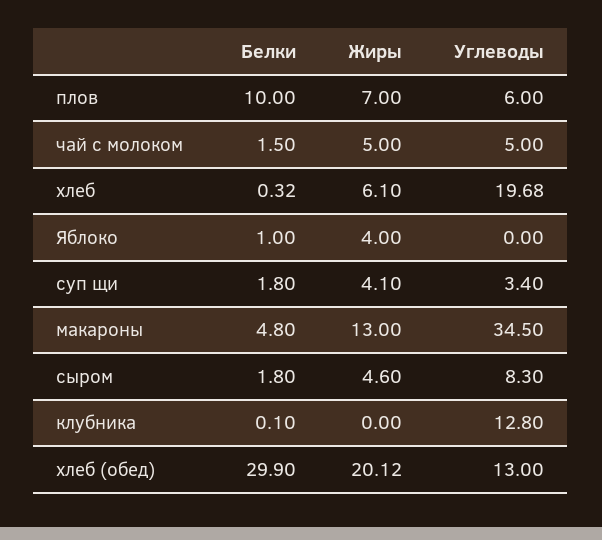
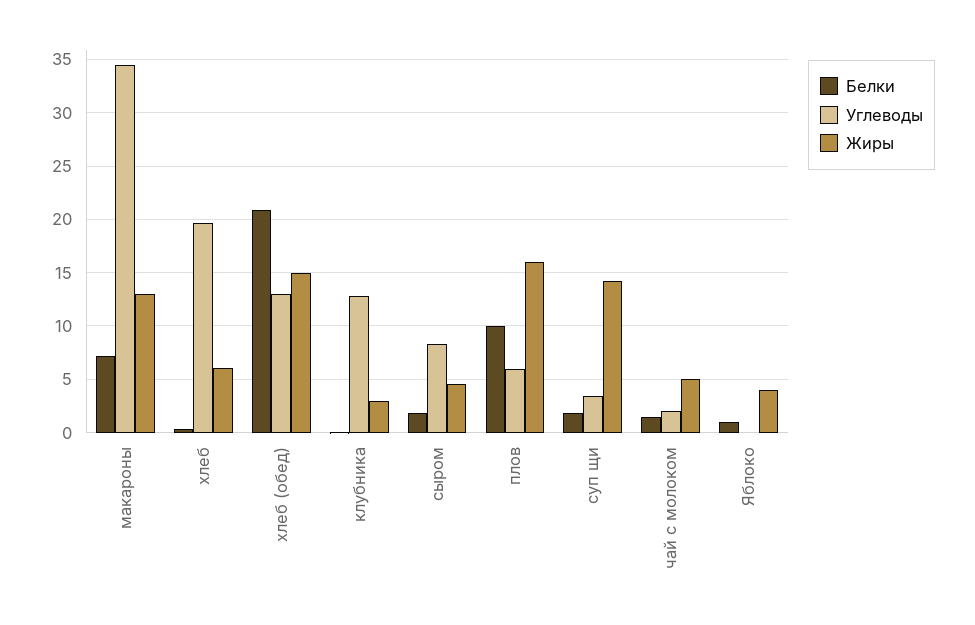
Жиры, плов: 7 -> 16
Углеводы, чай с молоком: 5 -> 2
Жиры, суп щи: 4.1 -> 14
Белки, макароны: 4.8 -> 7
Жиры, клубника: 0 -> 3
Белки, хлеб (обед): 29.9 -> 21
Жиры, хлеб (обед): 20.12 -> 15

